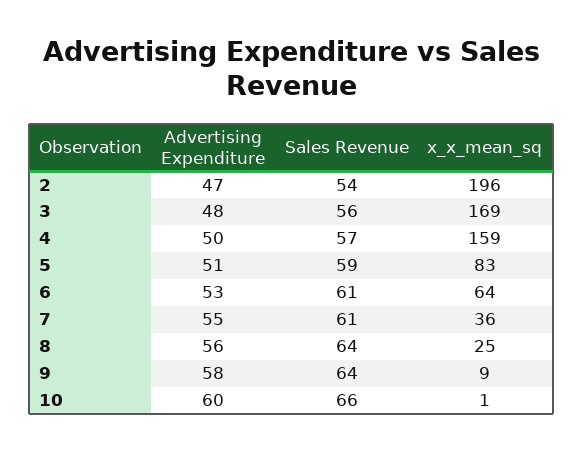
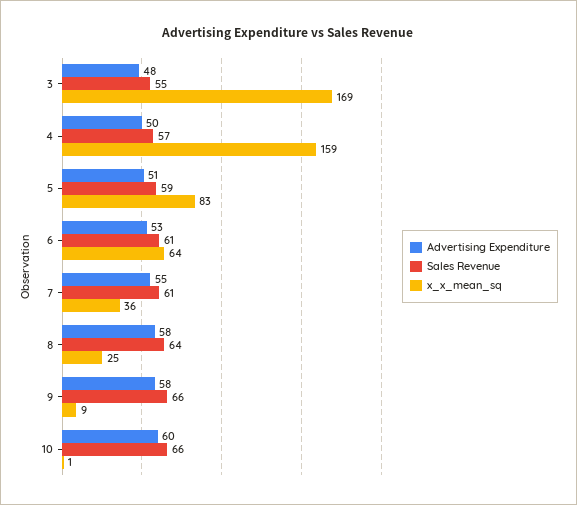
Advertising Expenditure, 2: 47 -> none
Sales Revenue, 2: 54 -> none
x_x_mean_sq, 2: 196 -> none
Sales Revenue, 3: 56 -> 55
Advertising Expenditure, 8: 56 -> 58
Sales Revenue, 9: 64 -> 66

